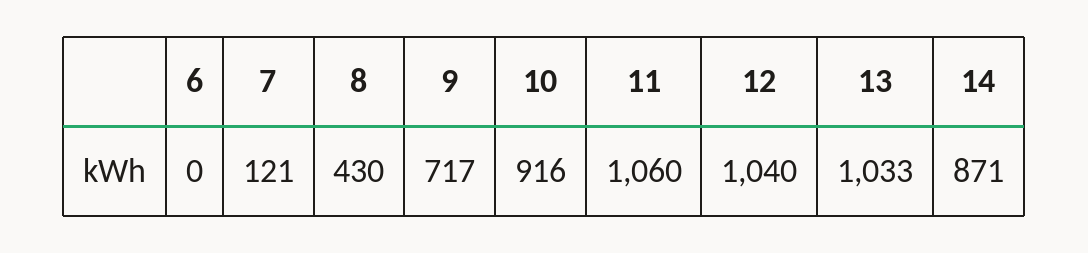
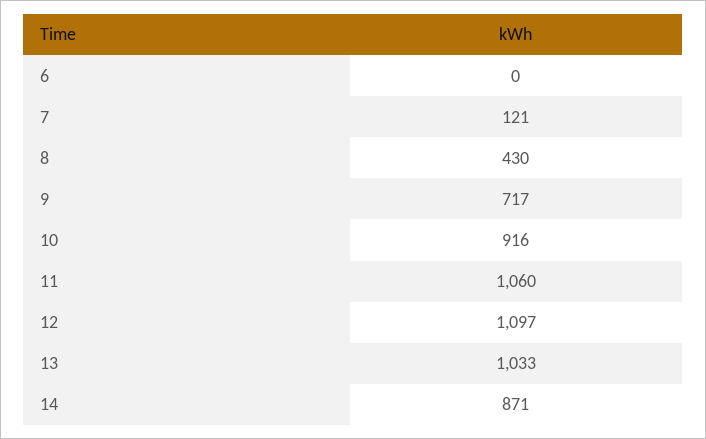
12: 1040 -> 1097

